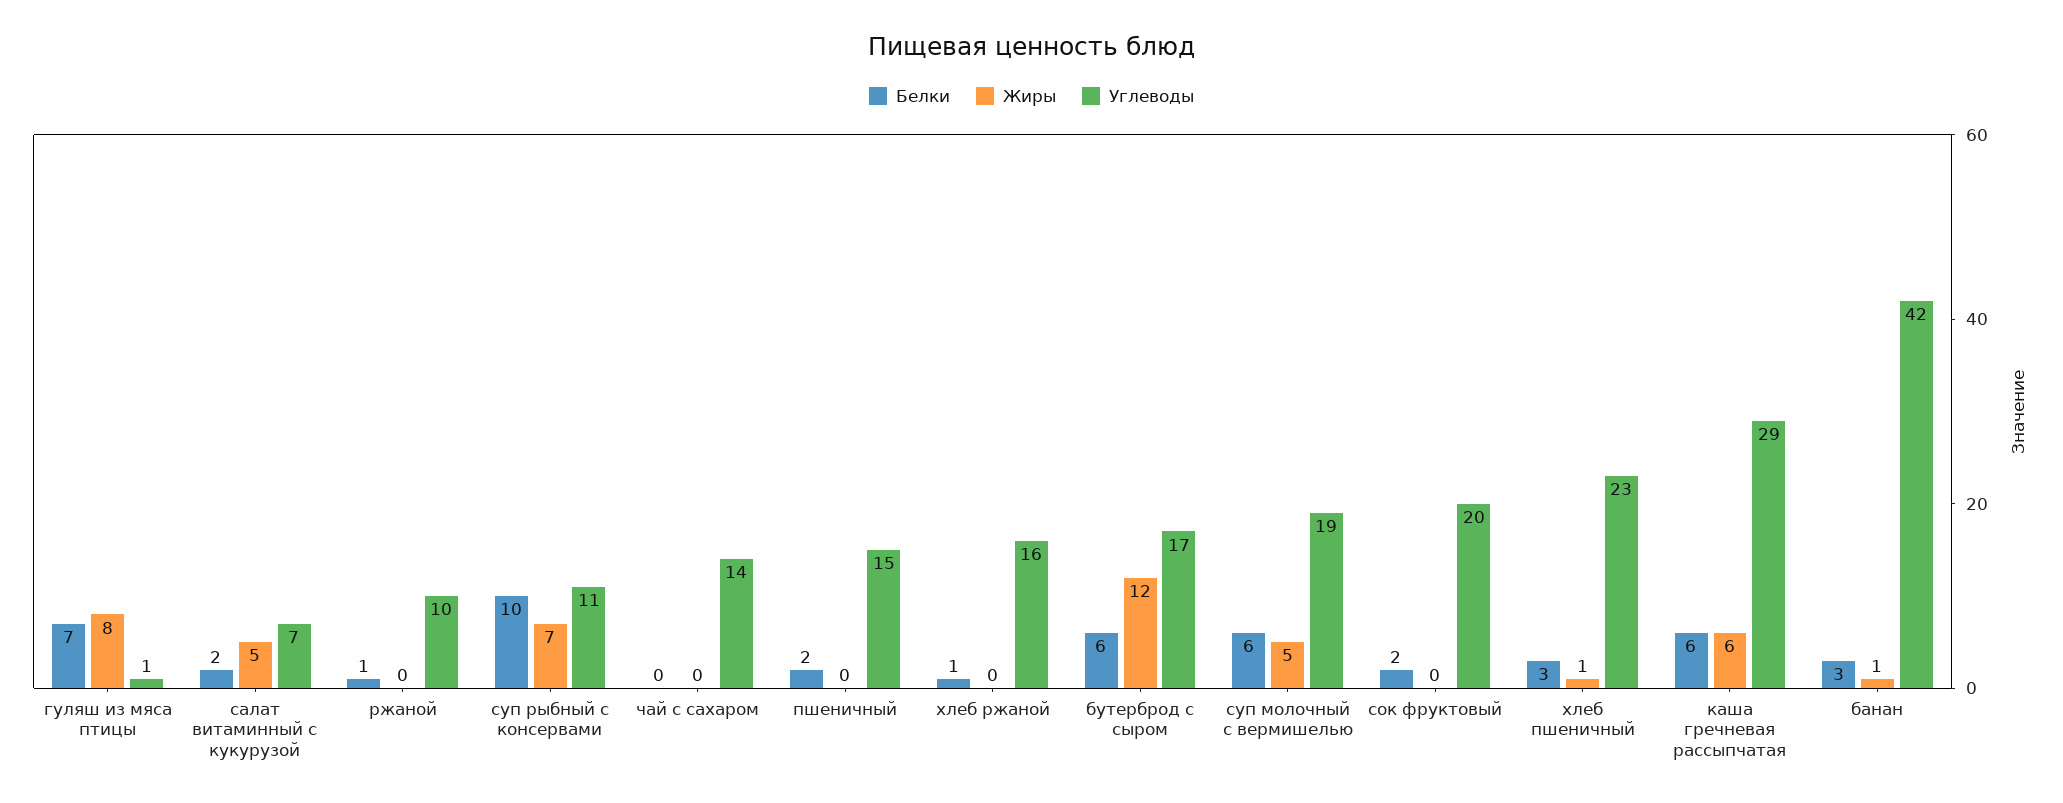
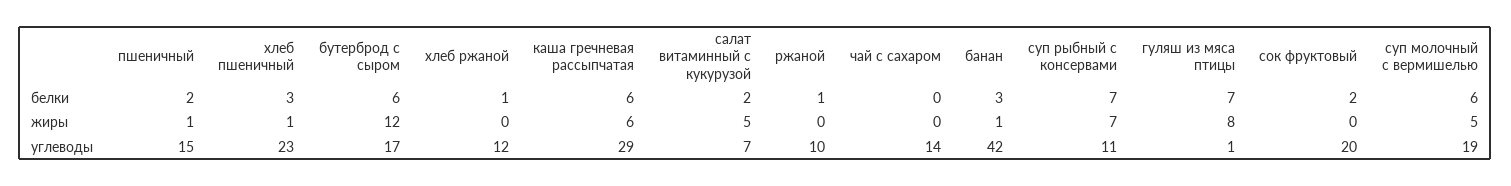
Белки, суп рыбный с консервами: 10 -> 7
Жиры, пшеничный: 0 -> 1
Углеводы, хлеб ржаной: 16 -> 12

